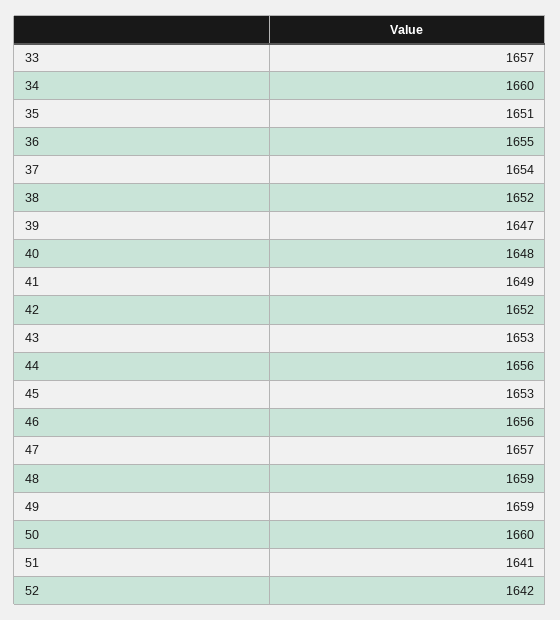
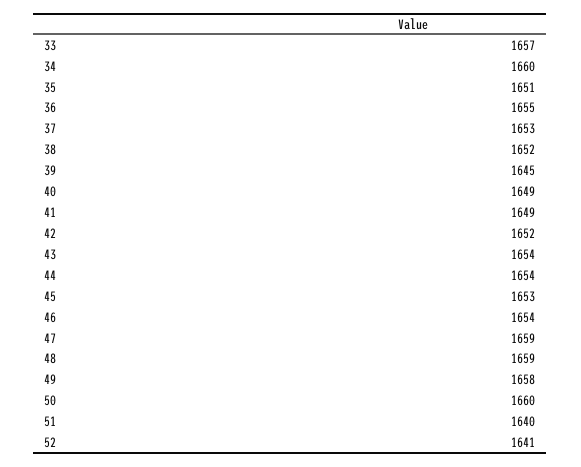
37: 1654 -> 1653
39: 1647 -> 1645
40: 1648 -> 1649
43: 1653 -> 1654
44: 1656 -> 1654
46: 1656 -> 1654
47: 1657 -> 1659
49: 1659 -> 1658
51: 1641 -> 1640
52: 1642 -> 1641

